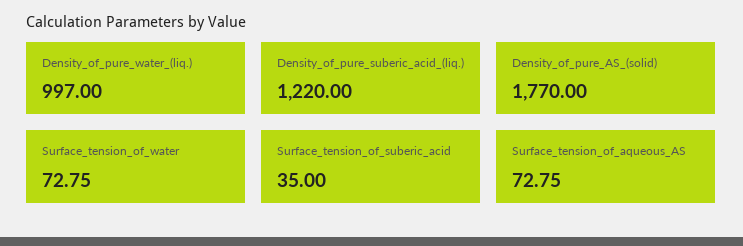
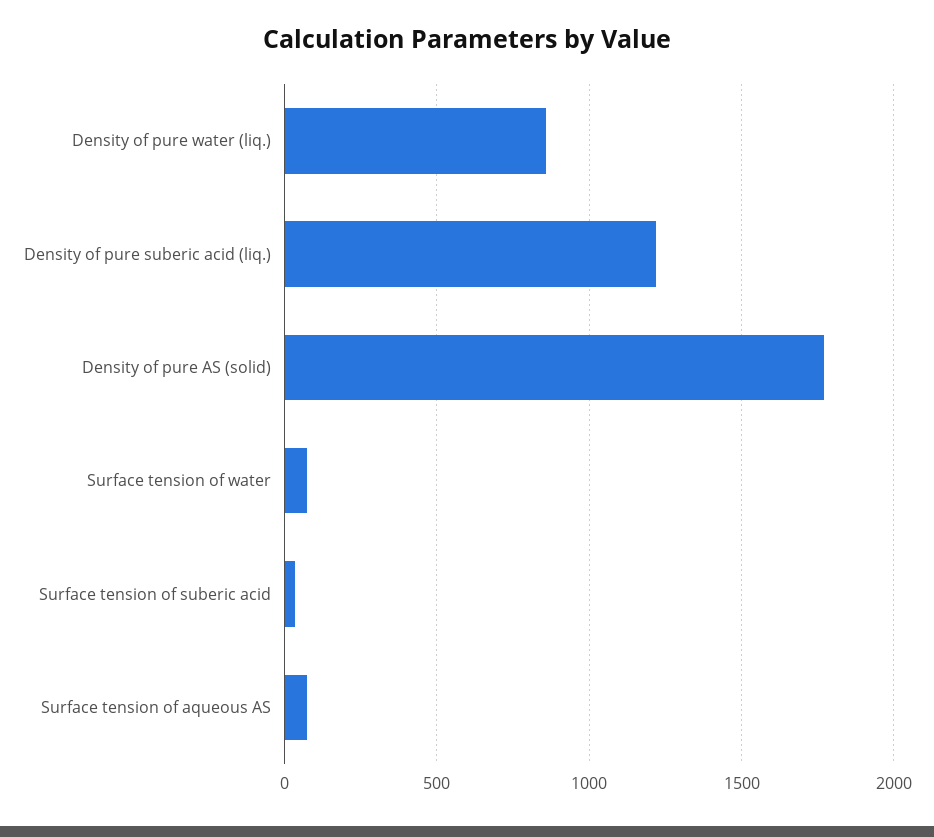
Density_of_pure_water_(liq.): 997 -> 850

